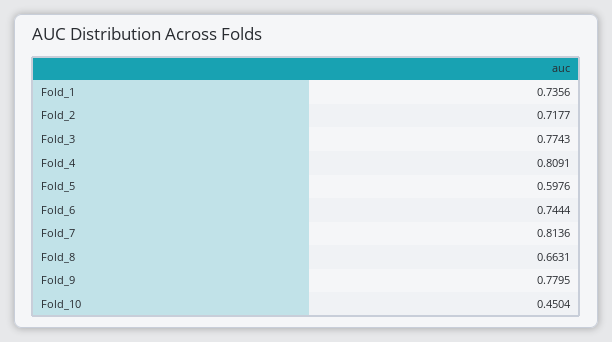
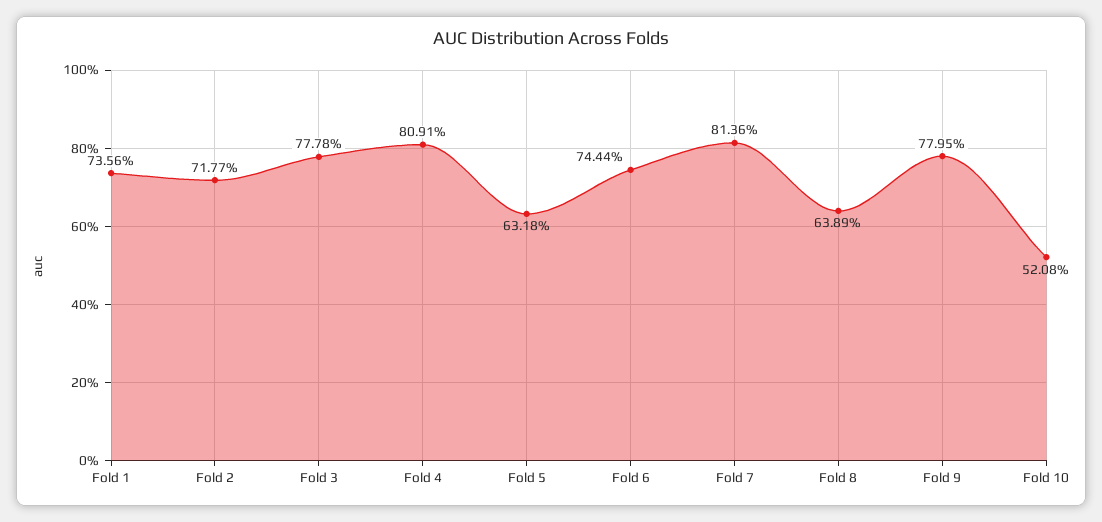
Fold_3: 0.7743 -> 0.7778
Fold_5: 0.5976 -> 0.6318
Fold_8: 0.6631 -> 0.6389
Fold_10: 0.4504 -> 0.5208

